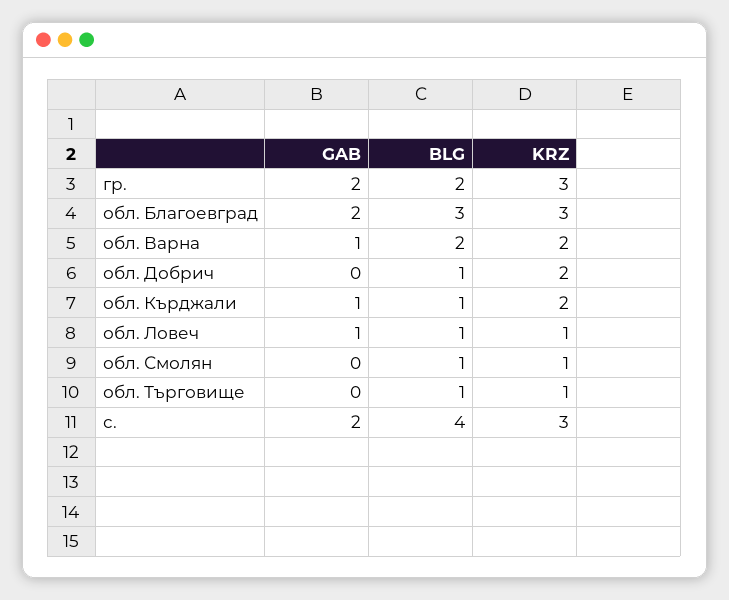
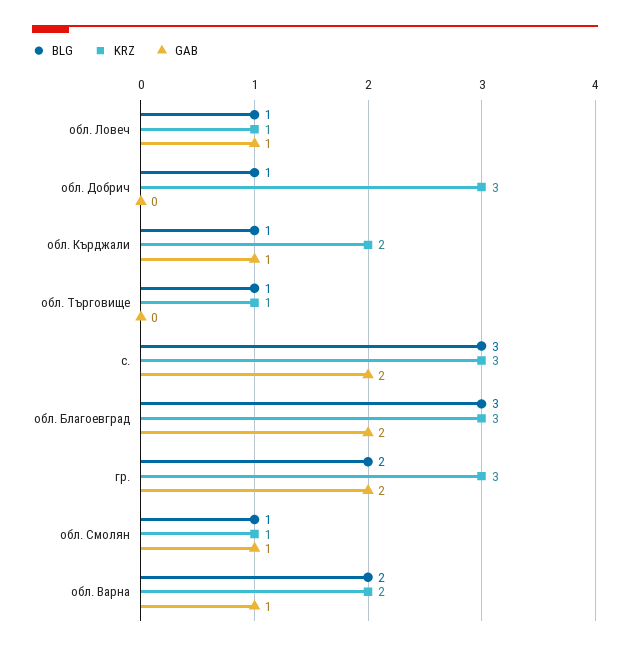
KRZ, обл. Добрич: 2 -> 3
GAB, обл. Смолян: 0 -> 1
BLG, с.: 4 -> 3

